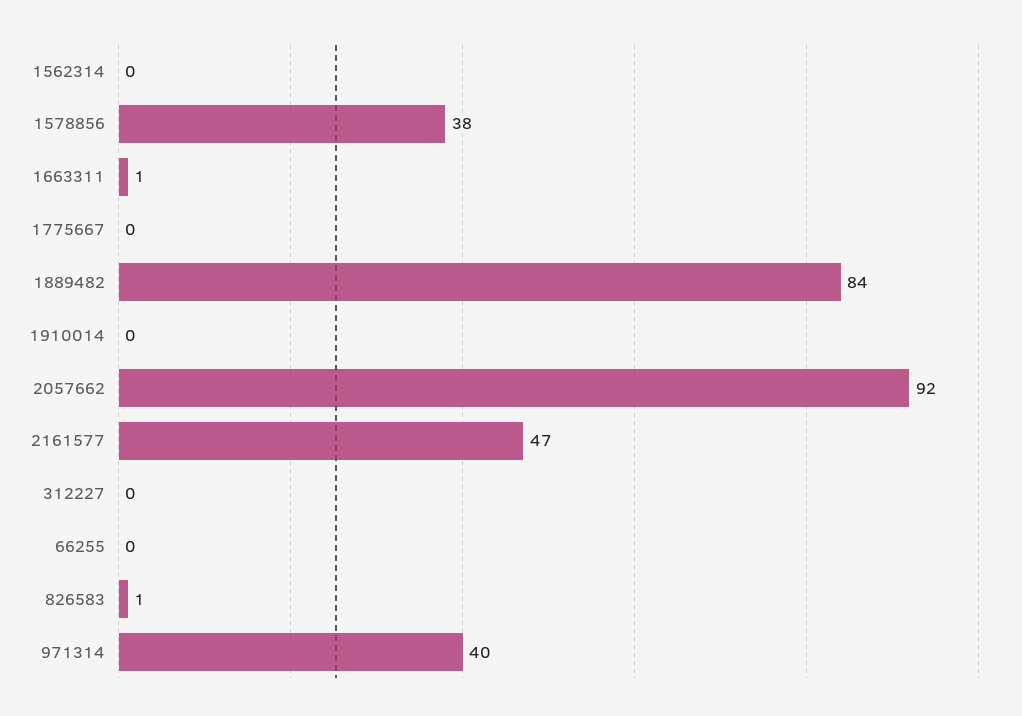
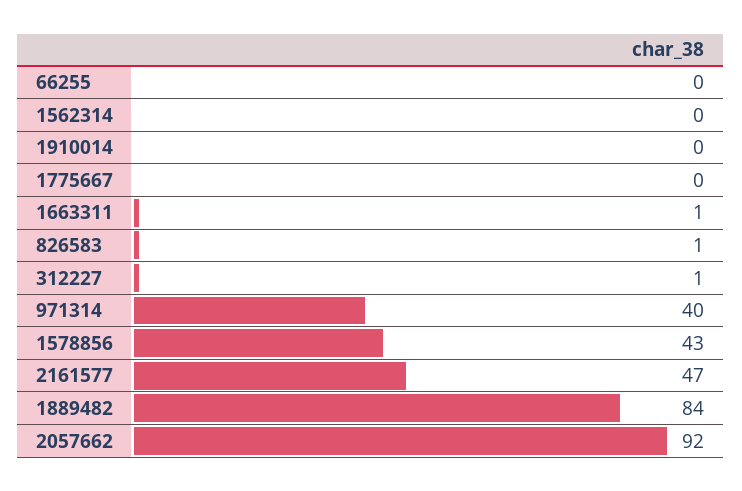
1578856: 38 -> 43
312227: 0 -> 1

